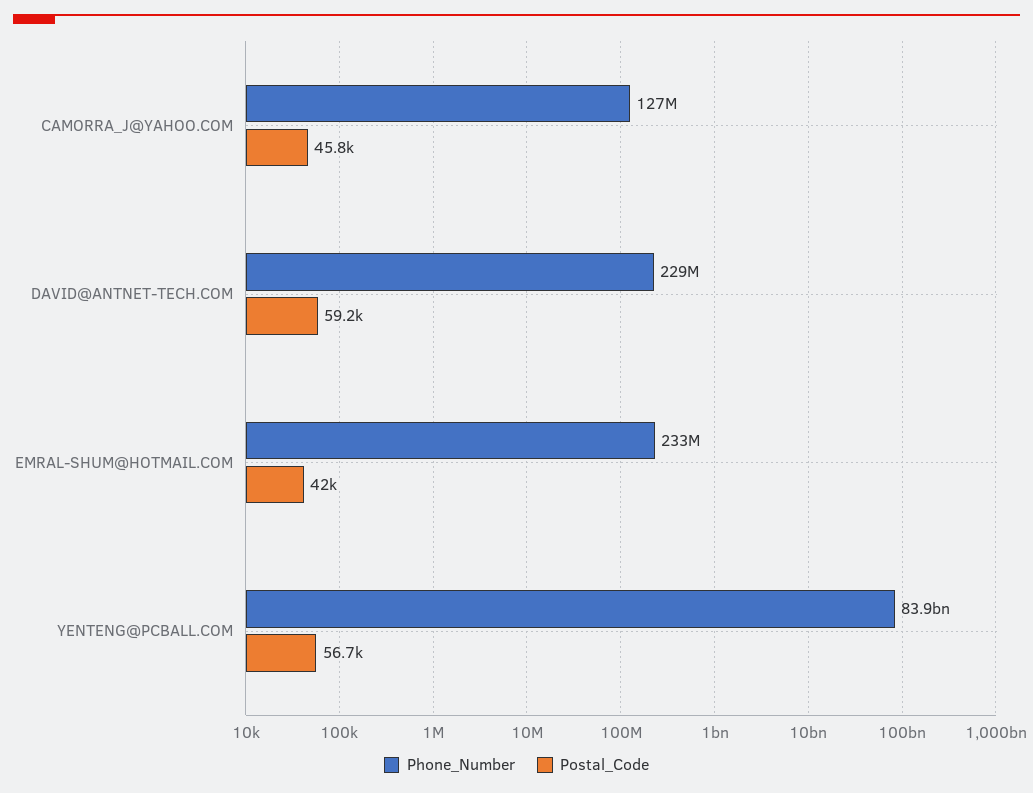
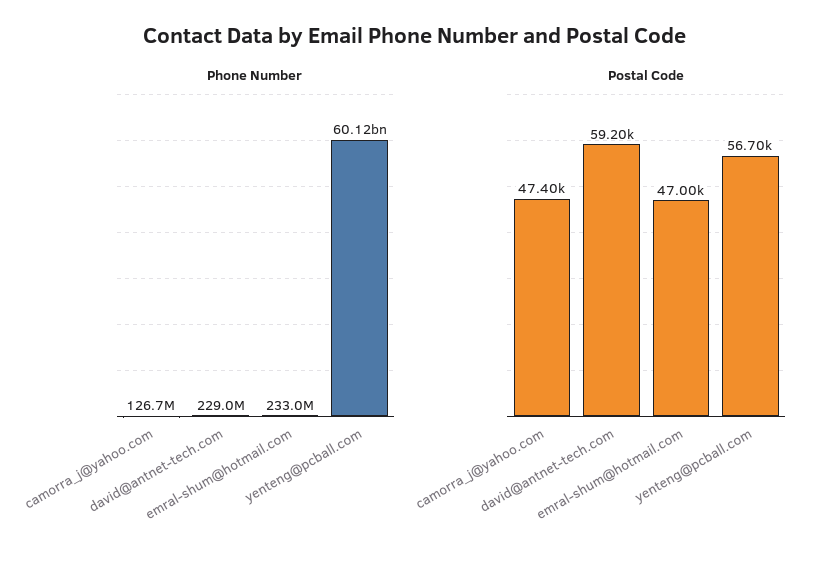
Postal_Code, CAMORRA_J@YAHOO.COM: 45800 -> 47400
Postal_Code, EMRAL-SHUM@HOTMAIL.COM: 42000 -> 47000
Phone_Number, YENTENG@PCBALL.COM: 83900000000 -> 60120000000

